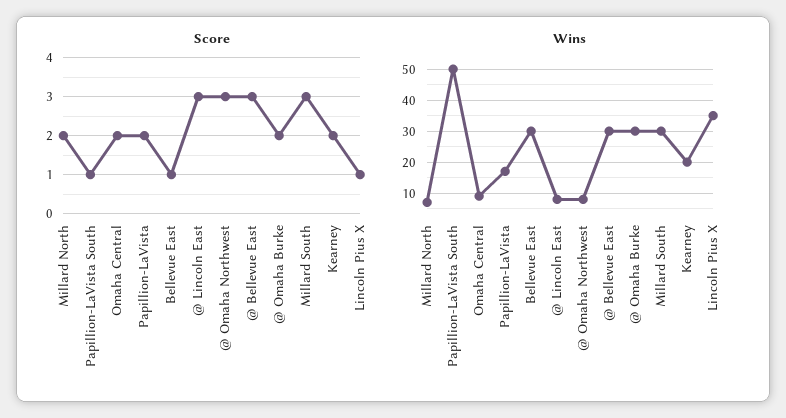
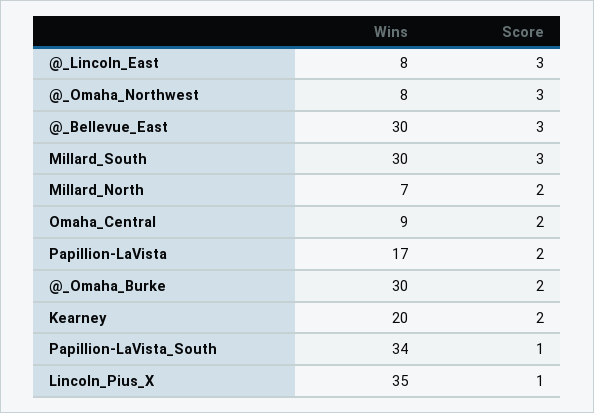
Score, Bellevue East: 1 -> none
Wins, Papillion-LaVista South: 50 -> 34
Wins, Bellevue East: 30 -> none

